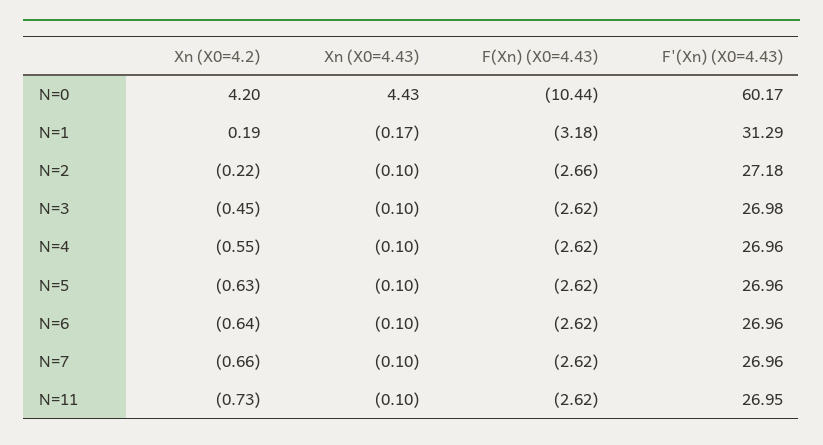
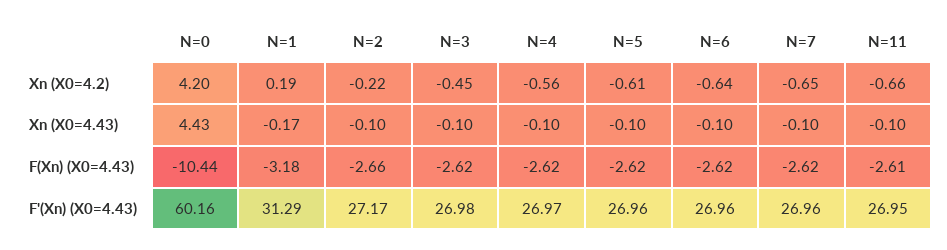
F'(Xn) (X0=4.43), N=0: 60.17 -> 60.16
F'(Xn) (X0=4.43), N=2: 27.18 -> 27.17
Xn (X0=4.2), N=4: -0.55 -> -0.56
F'(Xn) (X0=4.43), N=4: 26.96 -> 26.97
Xn (X0=4.2), N=5: -0.63 -> -0.61
Xn (X0=4.2), N=7: -0.66 -> -0.65
Xn (X0=4.2), N=11: -0.73 -> -0.66
F(Xn) (X0=4.43), N=11: -2.62 -> -2.61

